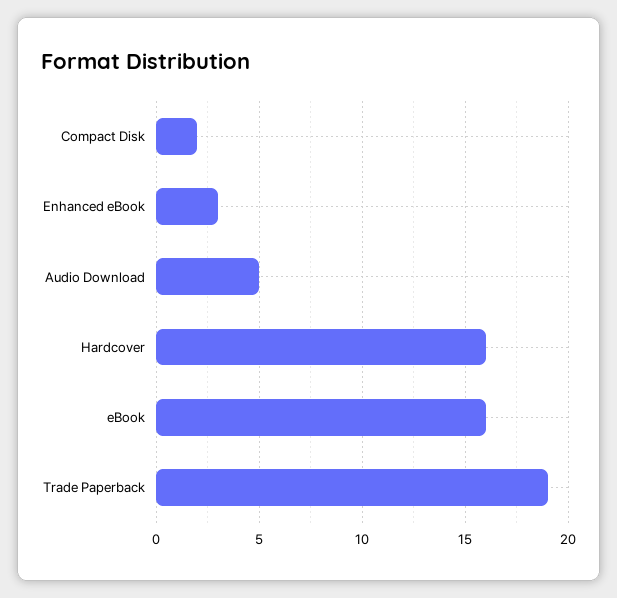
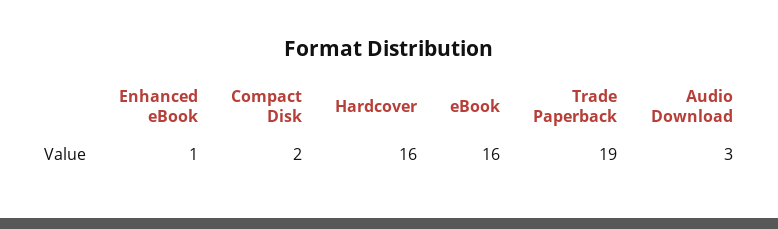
Enhanced eBook: 3 -> 1
Audio Download: 5 -> 3

